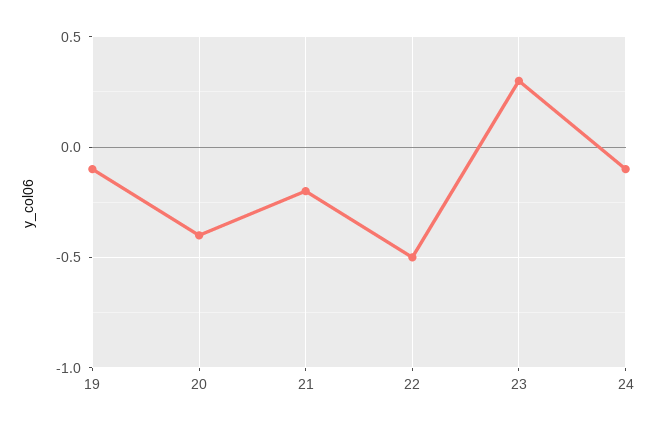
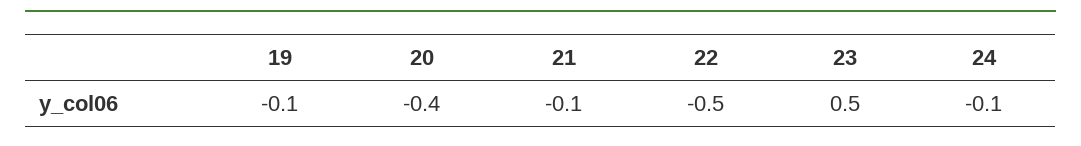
21: -0.2 -> -0.1
23: 0.3 -> 0.5

